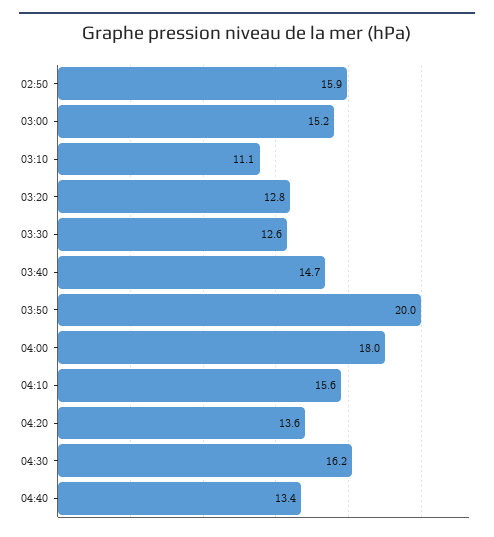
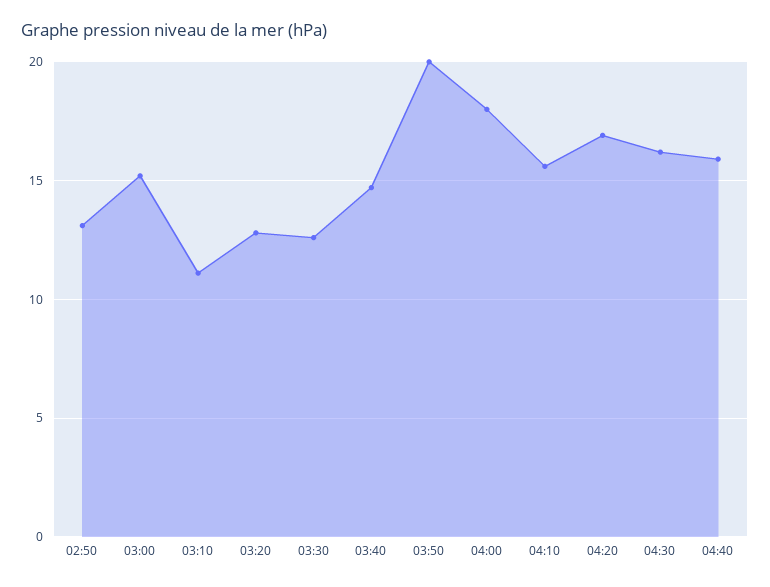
02:50: 15.9 -> 13
04:20: 13.6 -> 17
04:40: 13.4 -> 16

